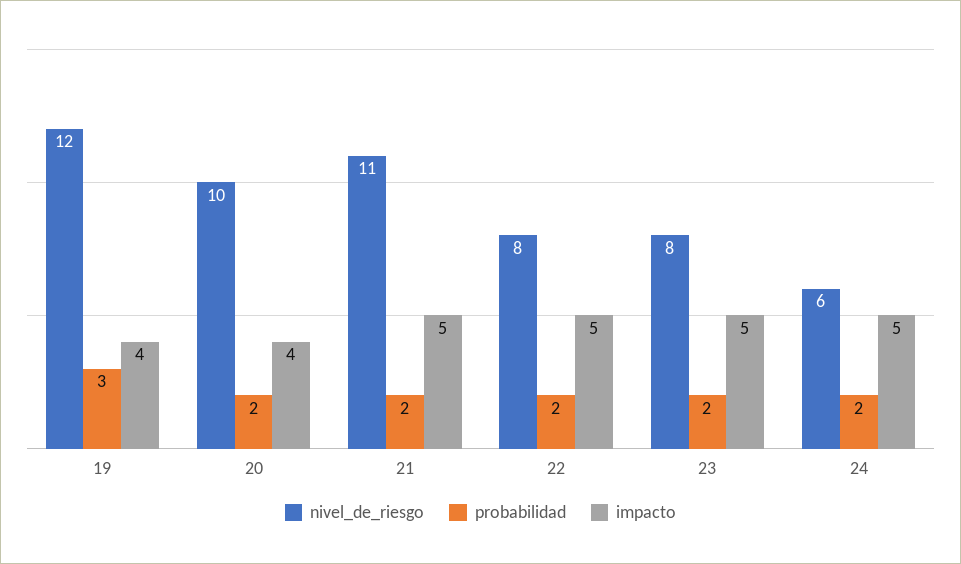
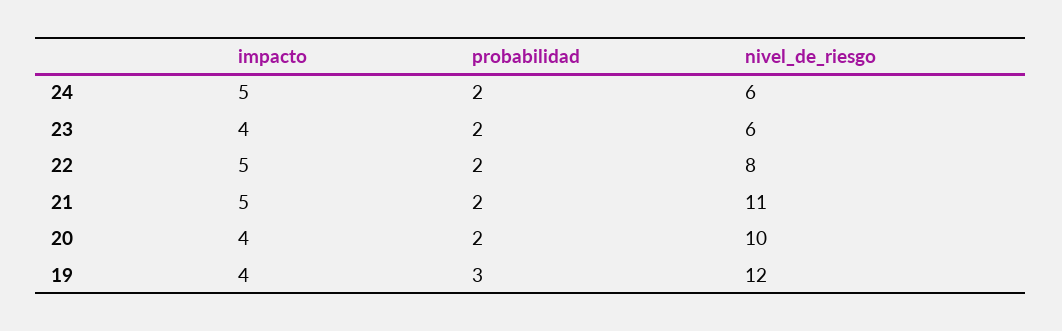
nivel_de_riesgo, 23: 8 -> 6
impacto, 23: 5 -> 4

